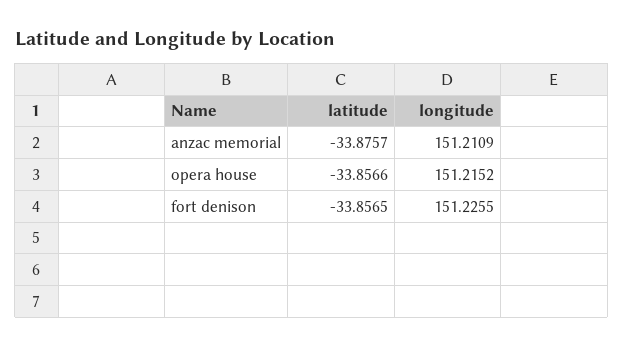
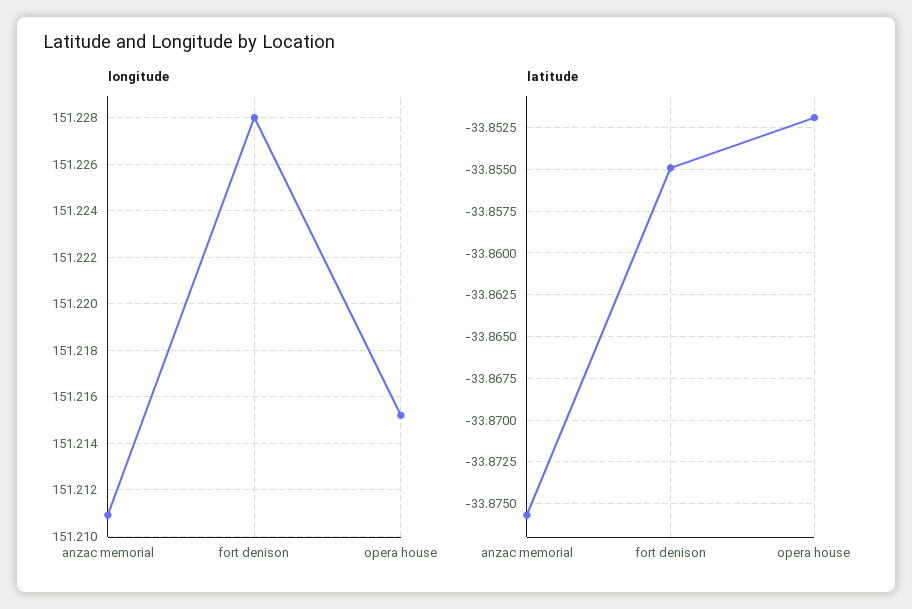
latitude, opera house: -33.8566 -> -33.852
latitude, fort denison: -33.8565 -> -33.855
longitude, fort denison: 151.2255 -> 151.228

